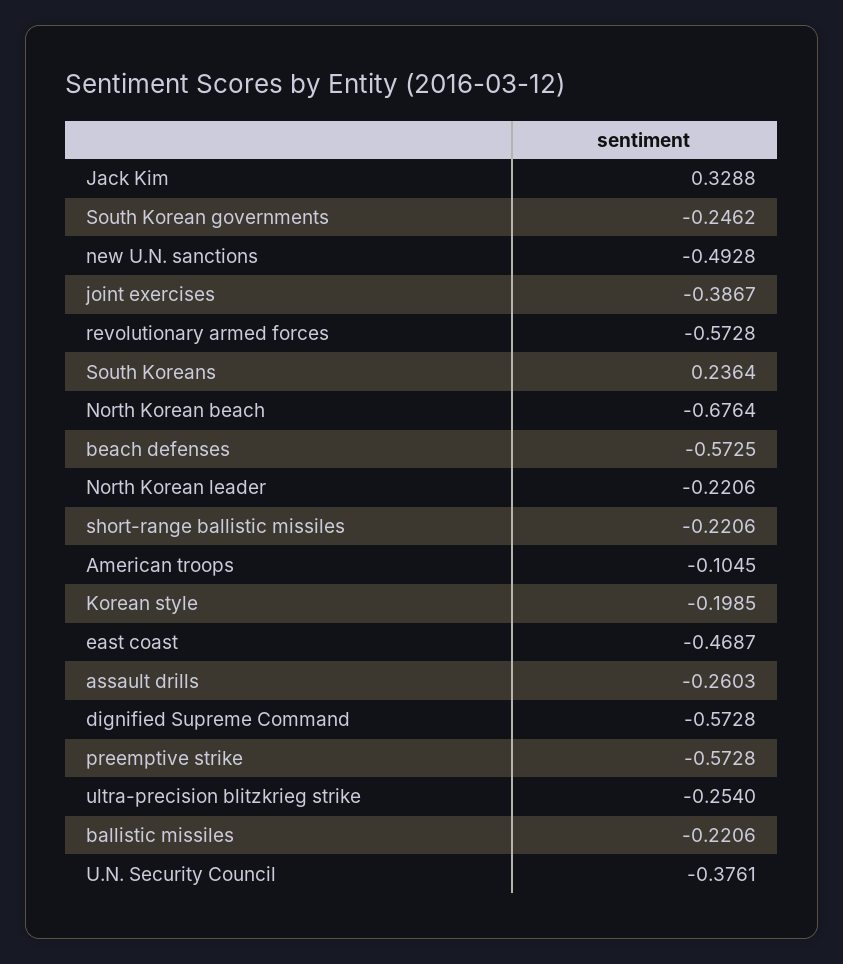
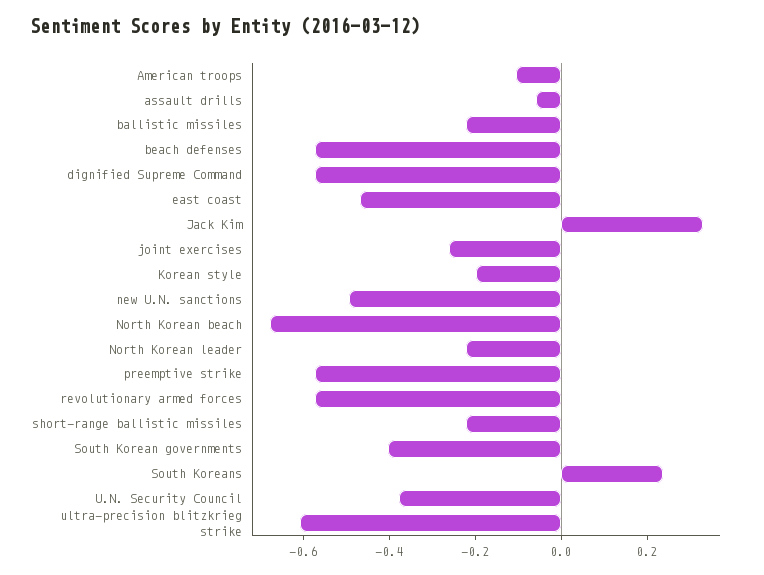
South Korean governments: -0.2462 -> -0.4
joint exercises: -0.3867 -> -0.25
assault drills: -0.2603 -> -0.05
ultra-precision blitzkrieg strike: -0.254 -> -0.6

